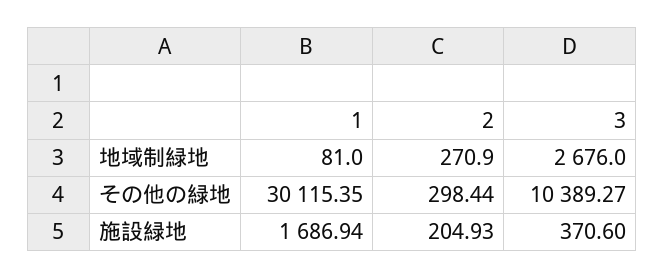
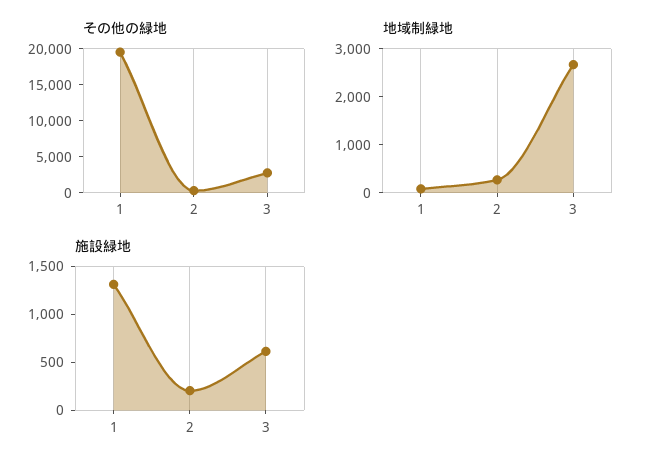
その他の緑地, 1: 30115.35 -> 20000
その他の緑地, 3: 10389.27 -> 2500
施設緑地, 1: 1686.94 -> 1300
施設緑地, 3: 370.6 -> 600

